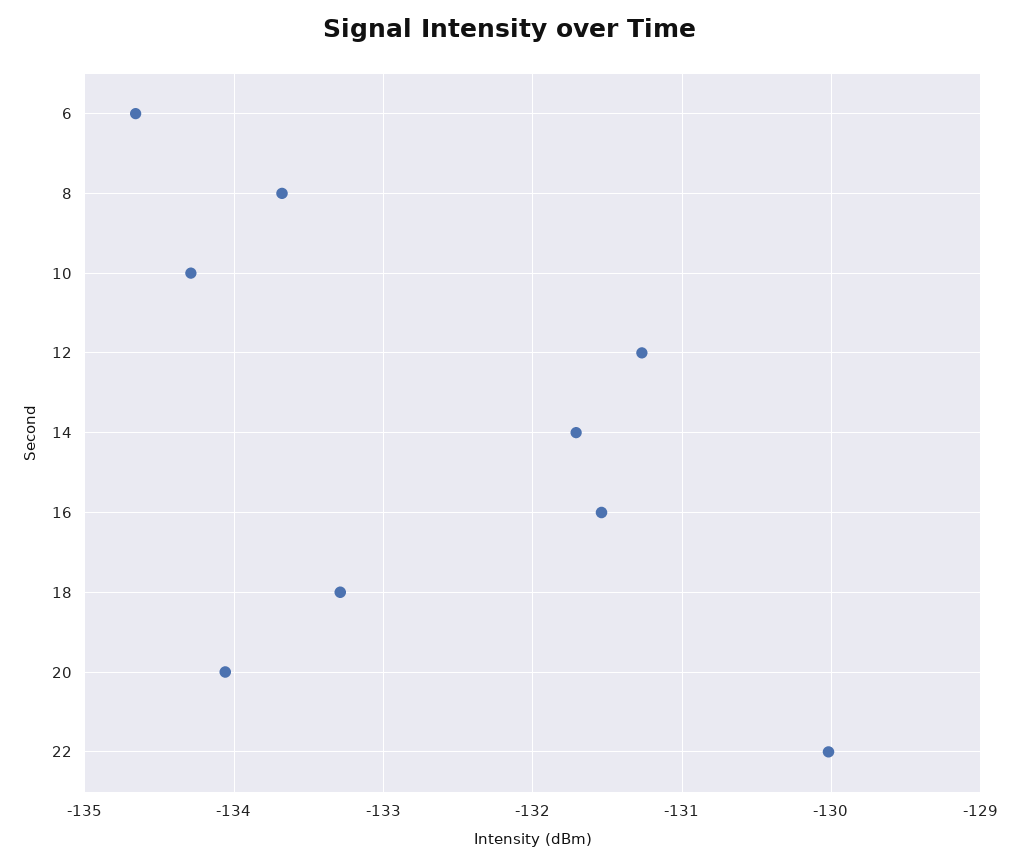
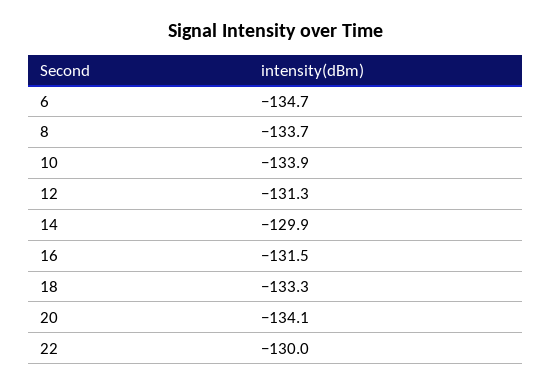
10: -134.3 -> -133.9
14: -131.7 -> -129.9

